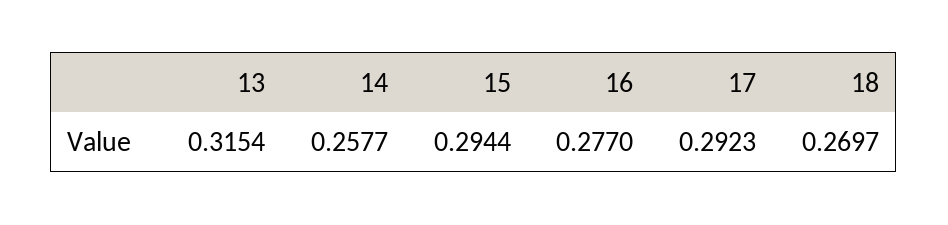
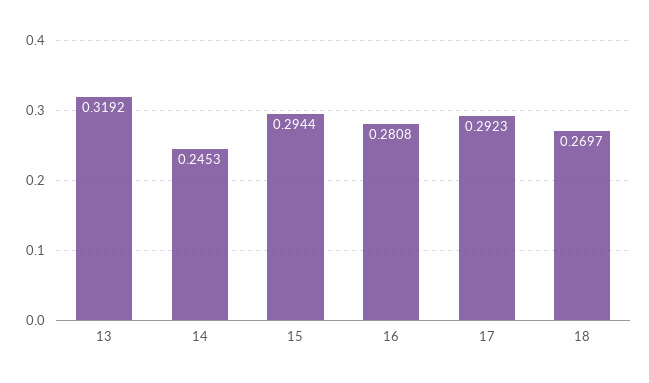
13: 0.3154 -> 0.3192
14: 0.2577 -> 0.2453
16: 0.277 -> 0.2808

